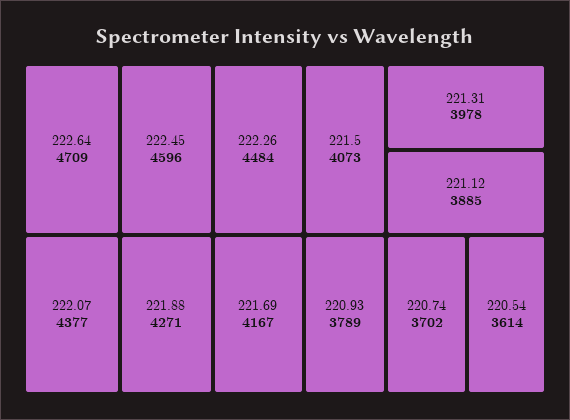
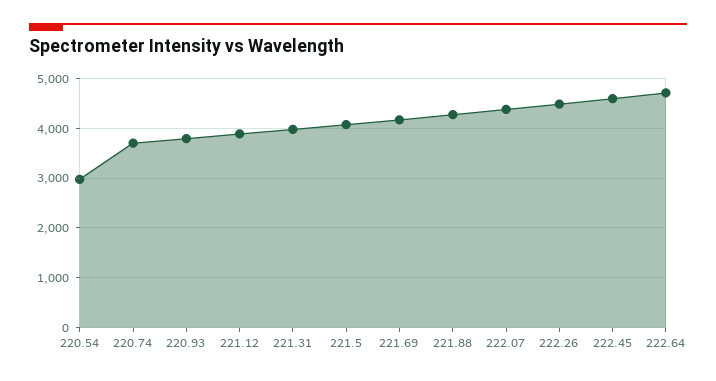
220.54: 3614 -> 3000

